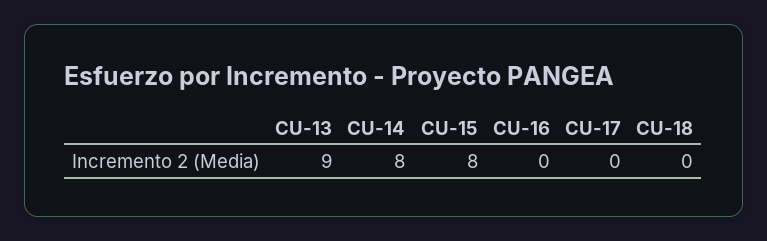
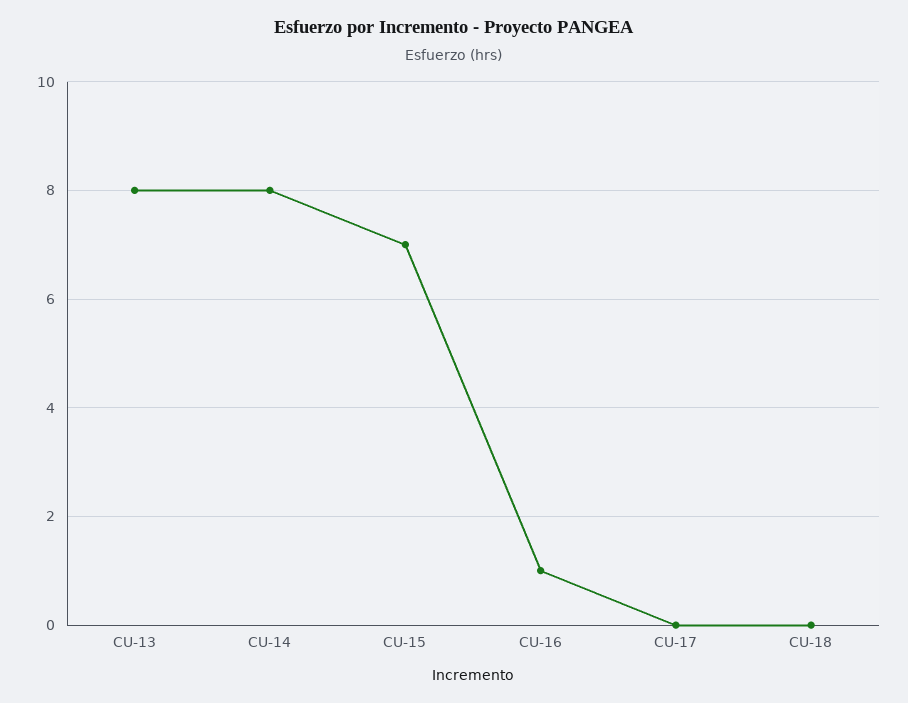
CU-13: 9 -> 8
CU-15: 8 -> 7
CU-16: 0 -> 1

